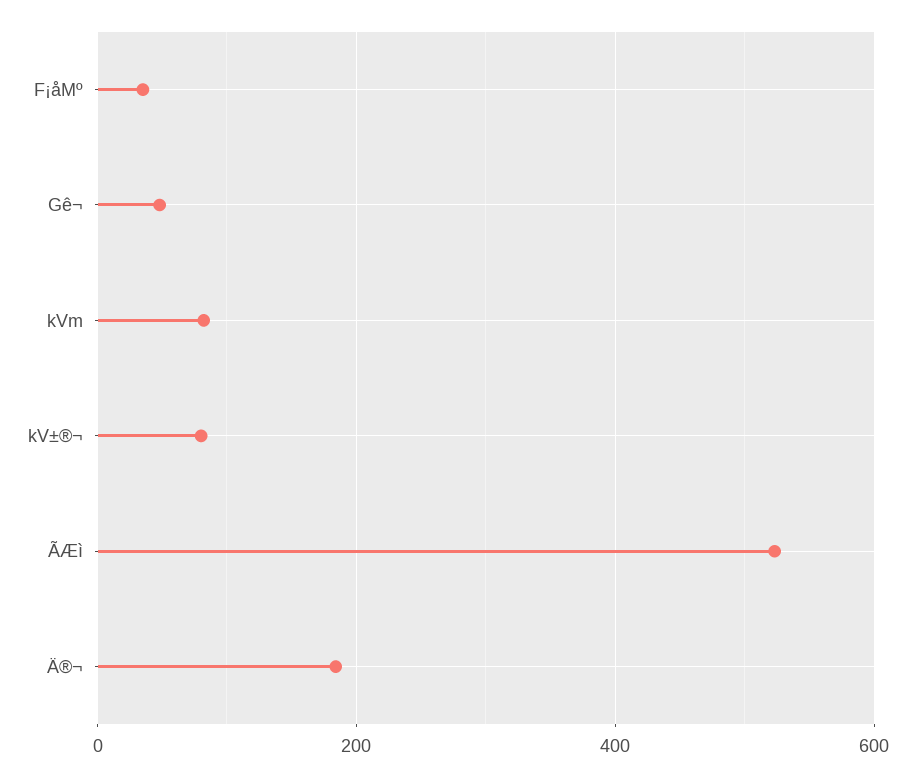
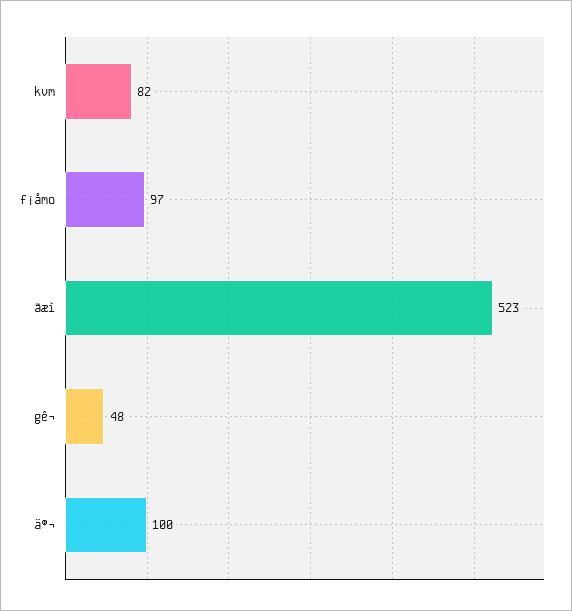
F¡åMº: 40 -> 97
kV±®¬: 80 -> none
Ä®¬: 180 -> 100

